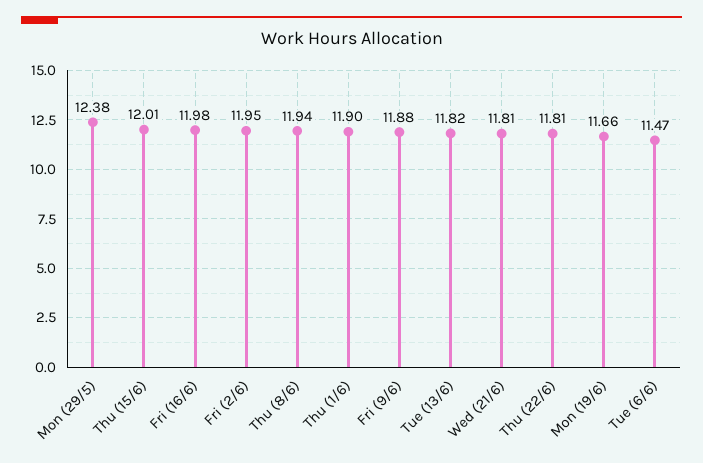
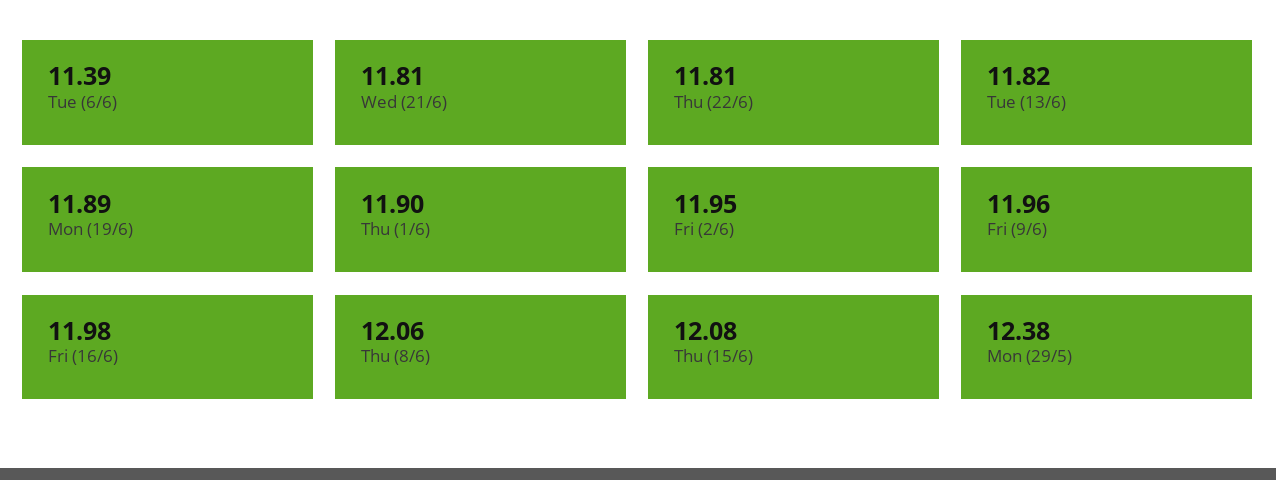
Thu (15/6): 12.01 -> 12.08
Thu (8/6): 11.94 -> 12.06
Fri (9/6): 11.88 -> 11.96
Mon (19/6): 11.66 -> 11.89
Tue (6/6): 11.47 -> 11.39

